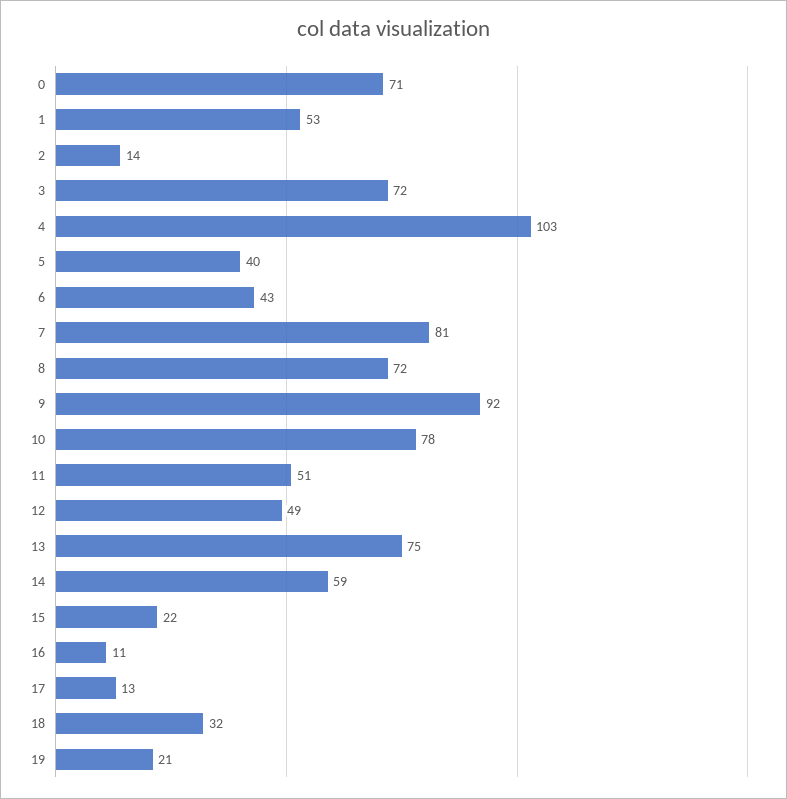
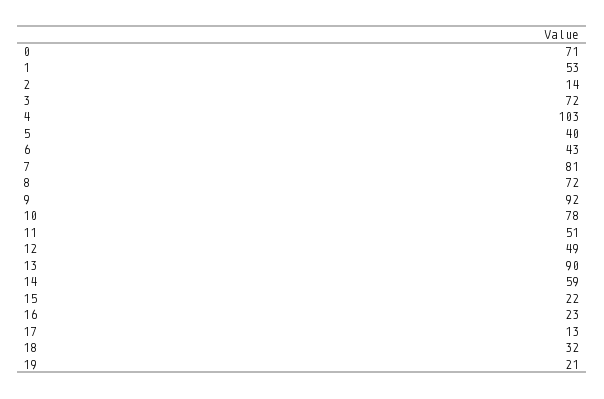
13: 75 -> 90
16: 11 -> 23

